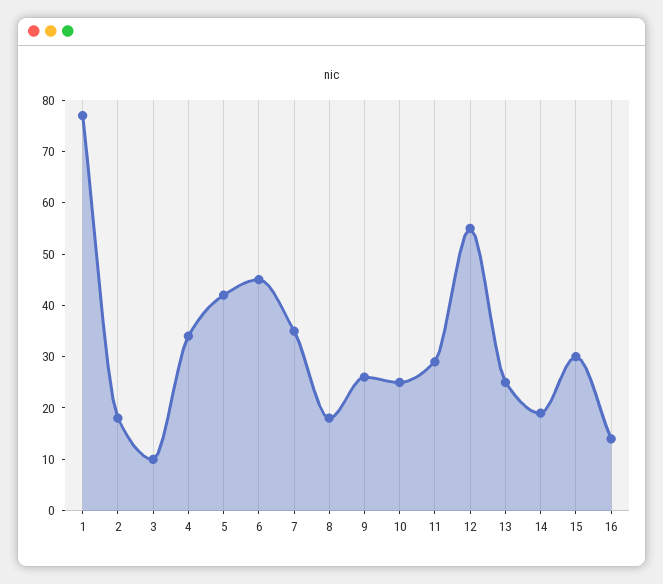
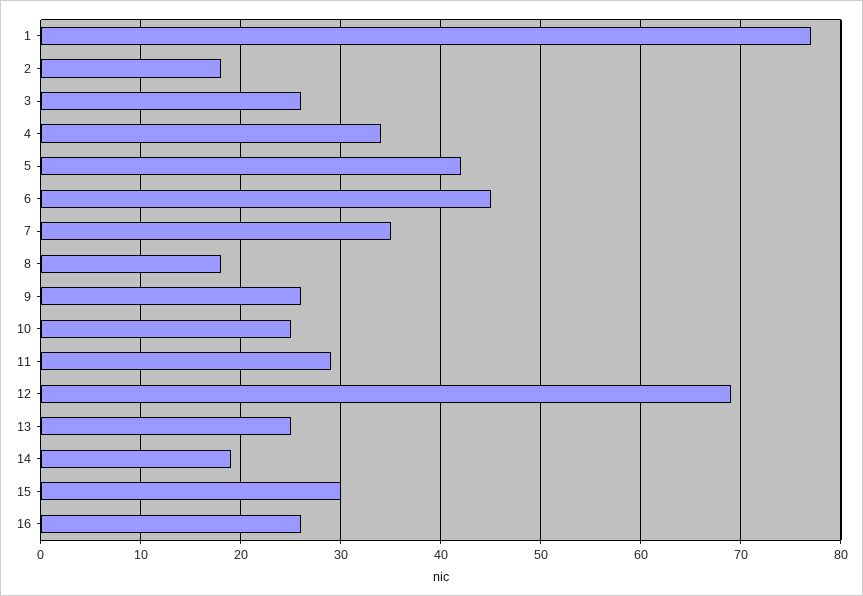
3: 10 -> 26
12: 55 -> 69
16: 15 -> 26

